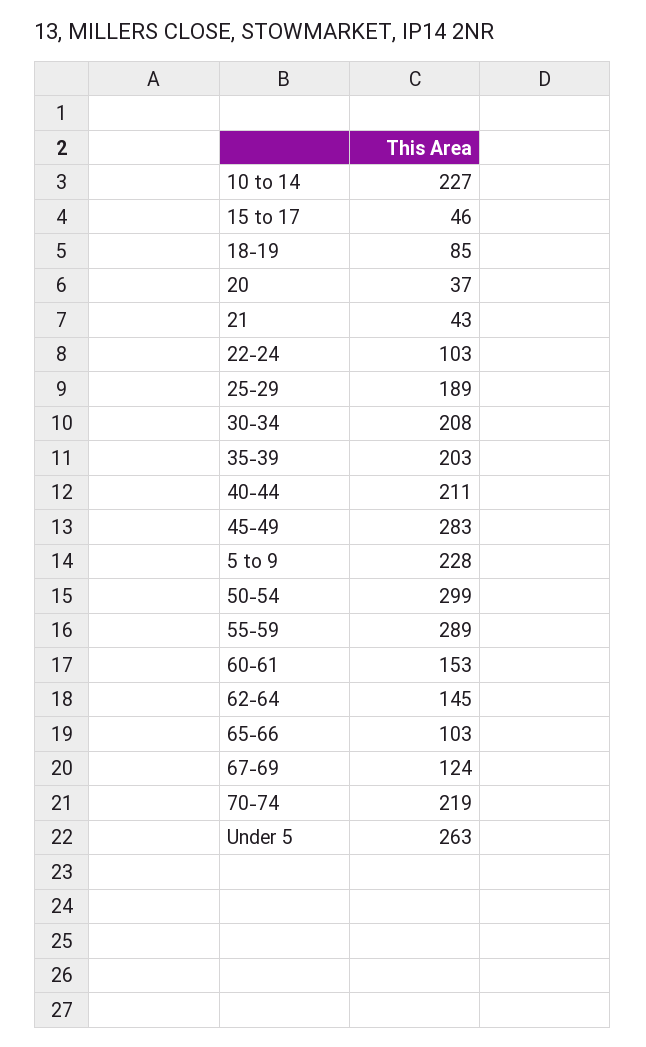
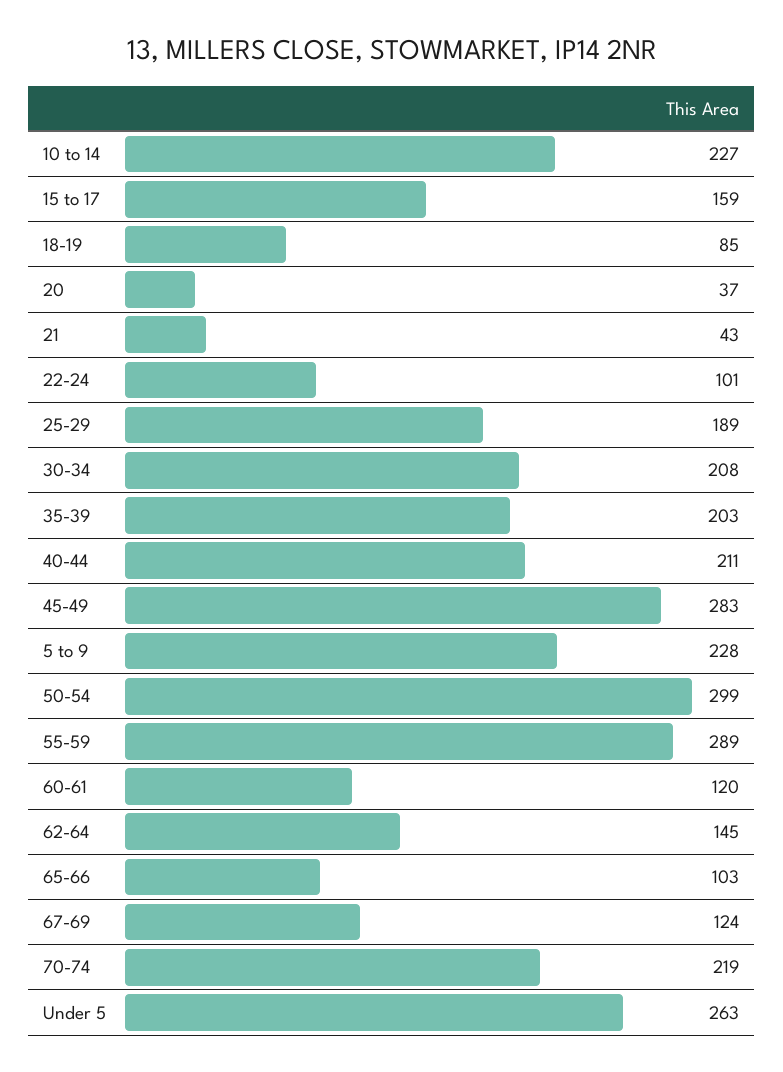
15 to 17: 46 -> 159
22-24: 103 -> 101
60-61: 153 -> 120

